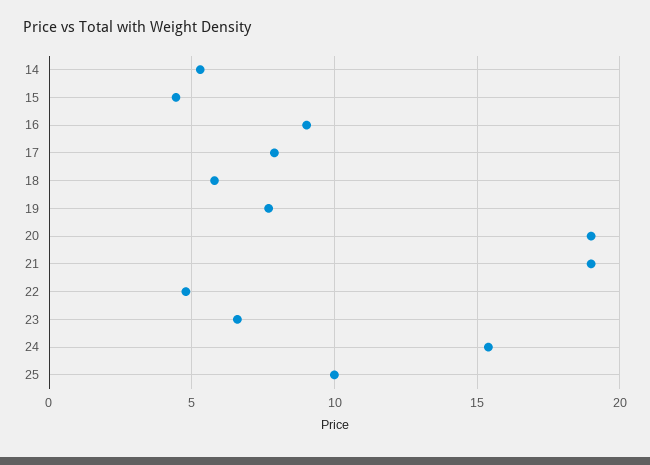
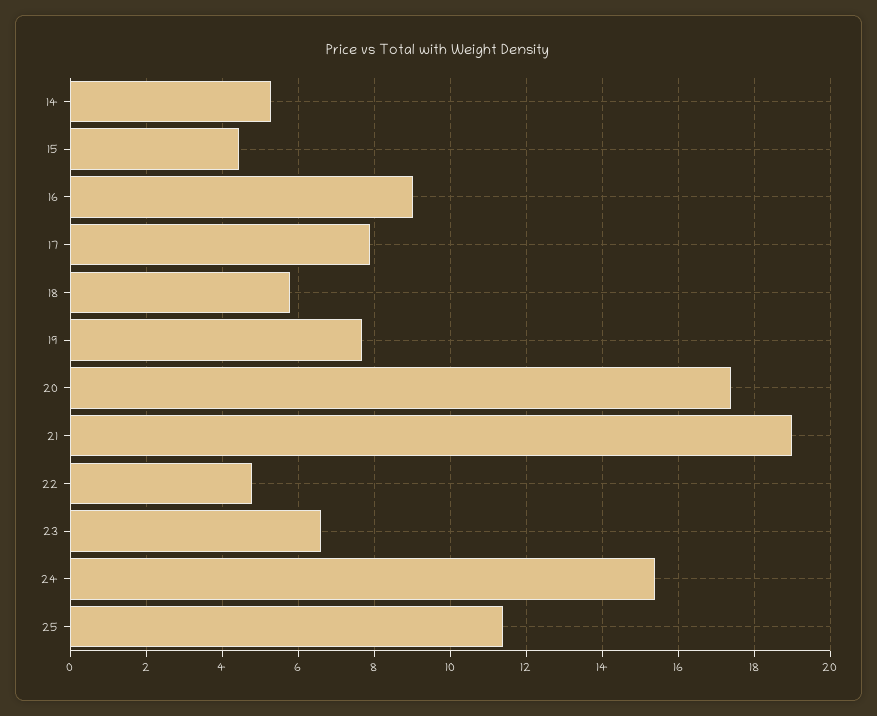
20: 19 -> 17.4
25: 10 -> 11.4

